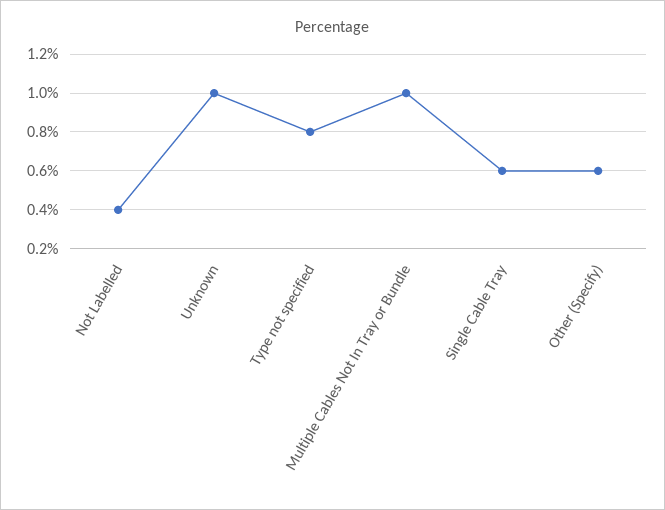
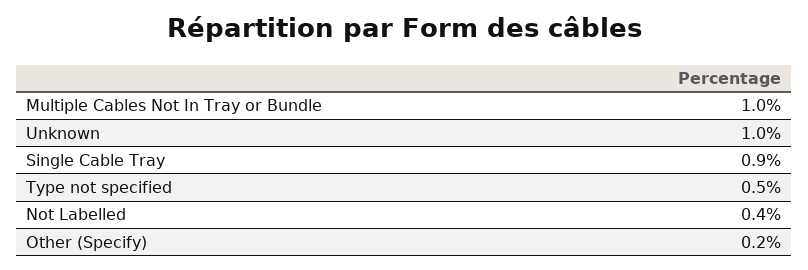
Type not specified: 0.8 -> 0.5
Single Cable Tray: 0.6 -> 0.9
Other (Specify): 0.6 -> 0.2

